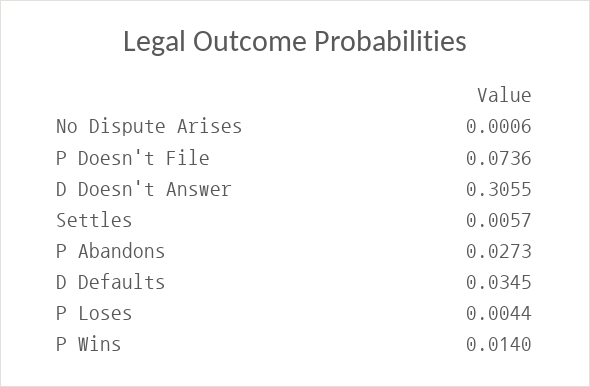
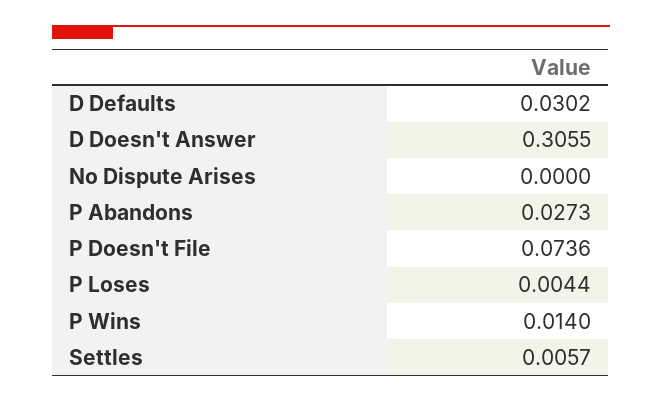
No Dispute Arises: 0.0006 -> 0
D Defaults: 0.0345 -> 0.0302

